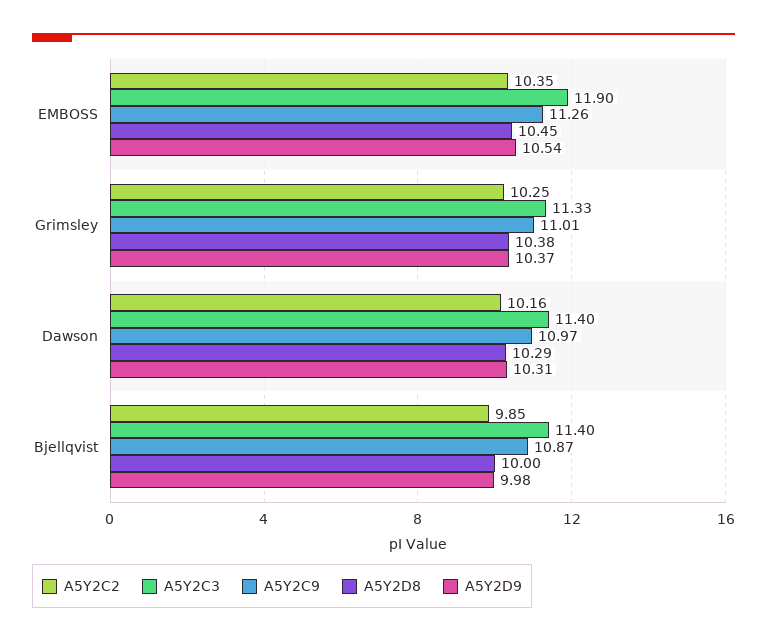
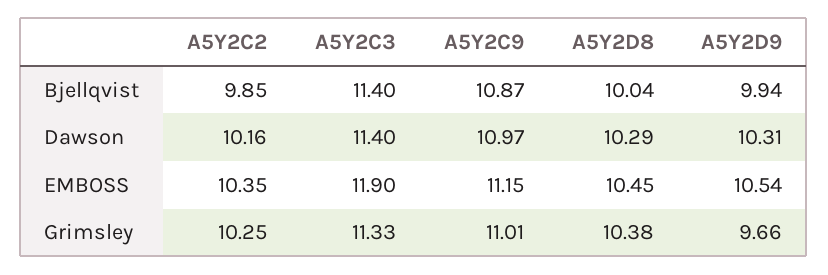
A5Y2C9, EMBOSS: 11.26 -> 11.15
A5Y2D9, Grimsley: 10.37 -> 9.66
A5Y2D8, Bjellqvist: 10 -> 10.04
A5Y2D9, Bjellqvist: 9.98 -> 9.94

